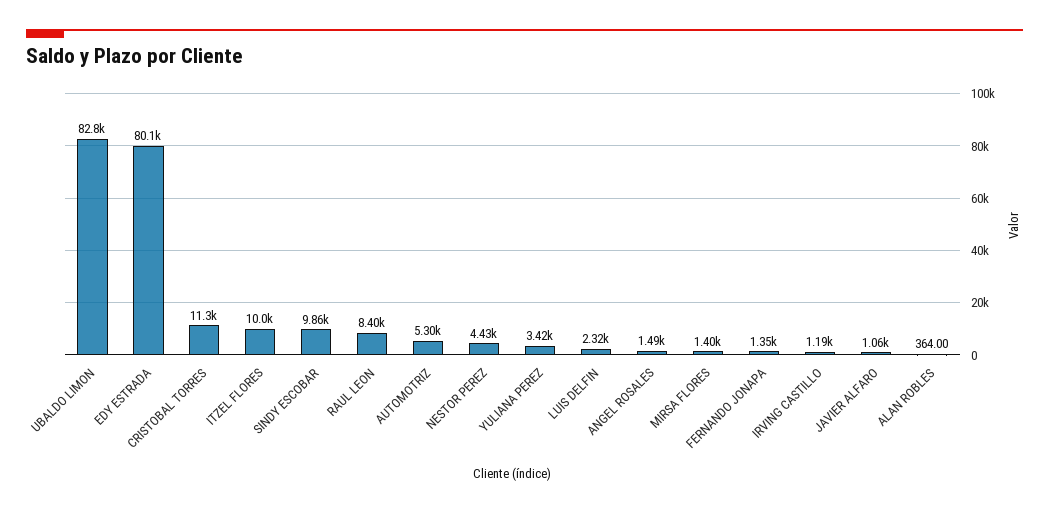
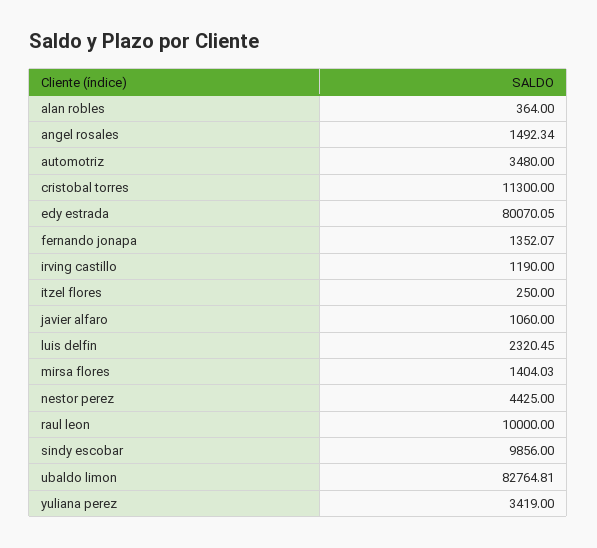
ITZEL FLORES: 10000 -> 250
RAUL LEON: 8400 -> 10000
AUTOMOTRIZ: 5300 -> 3480

